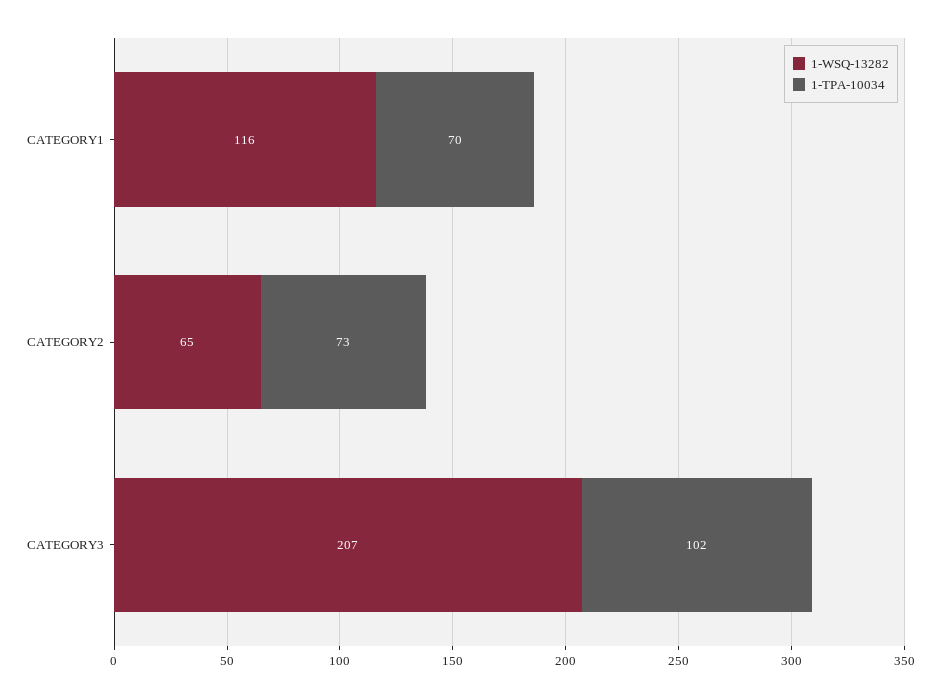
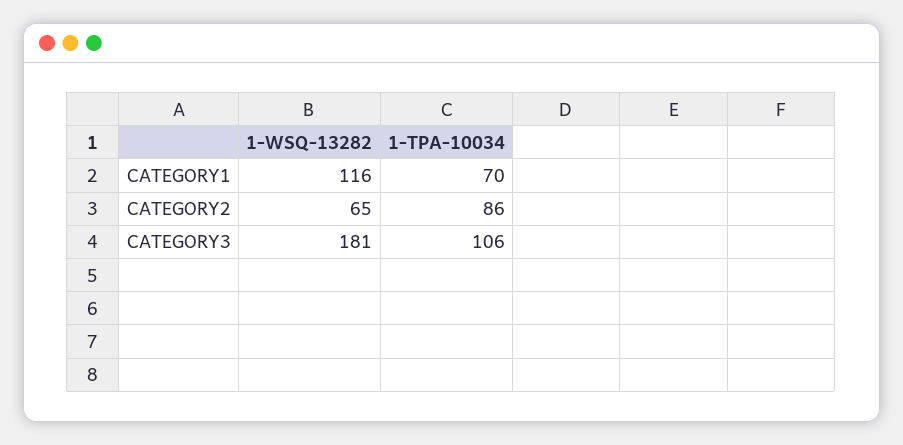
1-TPA-10034, CATEGORY2: 73 -> 86
1-WSQ-13282, CATEGORY3: 207 -> 181
1-TPA-10034, CATEGORY3: 102 -> 106

